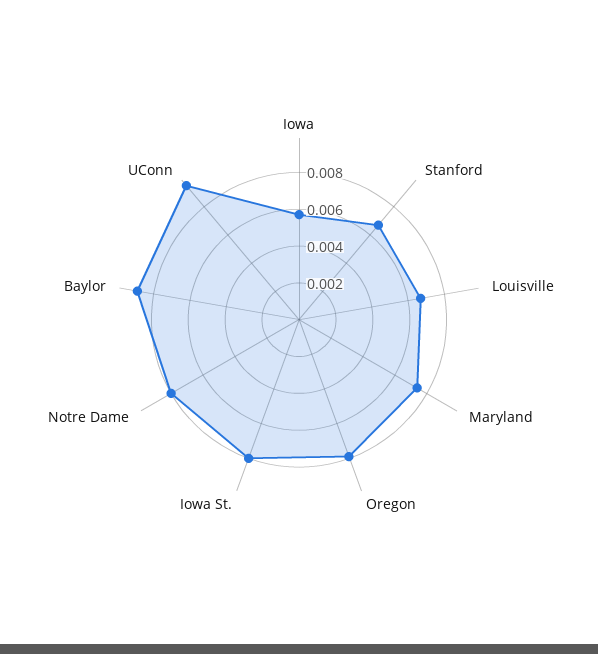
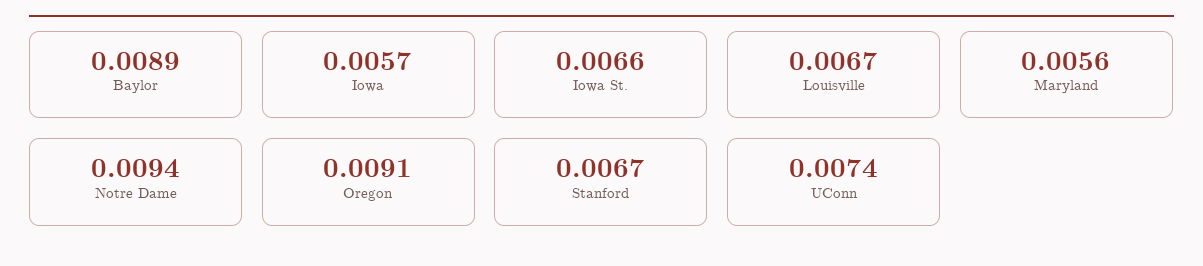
Maryland: 0.0075 -> 0.0056
Oregon: 0.008 -> 0.0091
Iowa St.: 0.008 -> 0.0066
Notre Dame: 0.008 -> 0.0094
UConn: 0.0095 -> 0.0074

